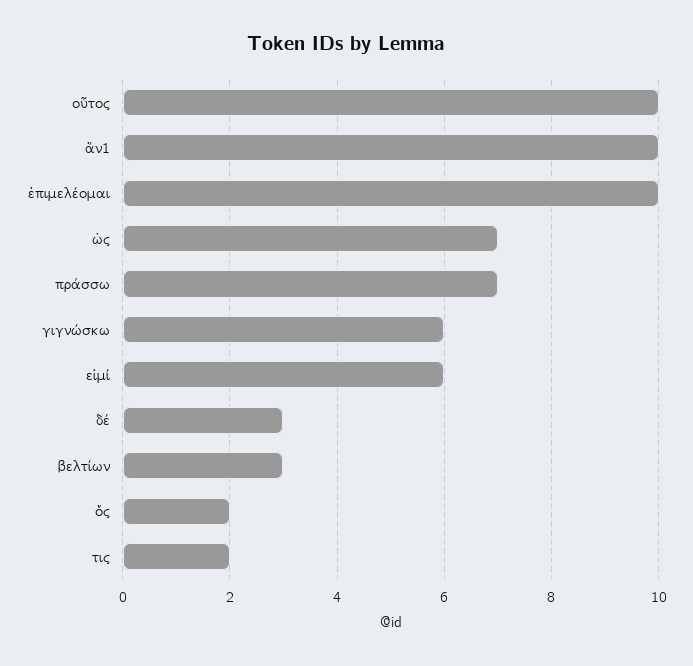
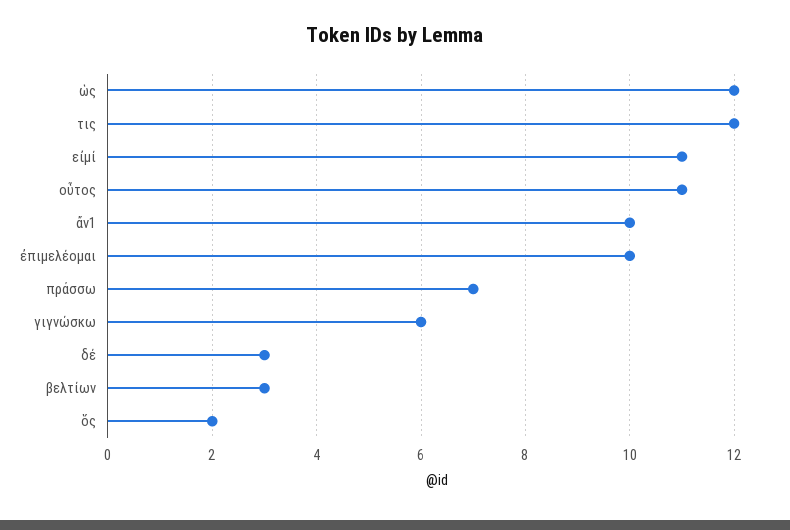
οὗτος: 10 -> 11
ὡς: 7 -> 12
εἰμί: 6 -> 11
τις: 2 -> 12

